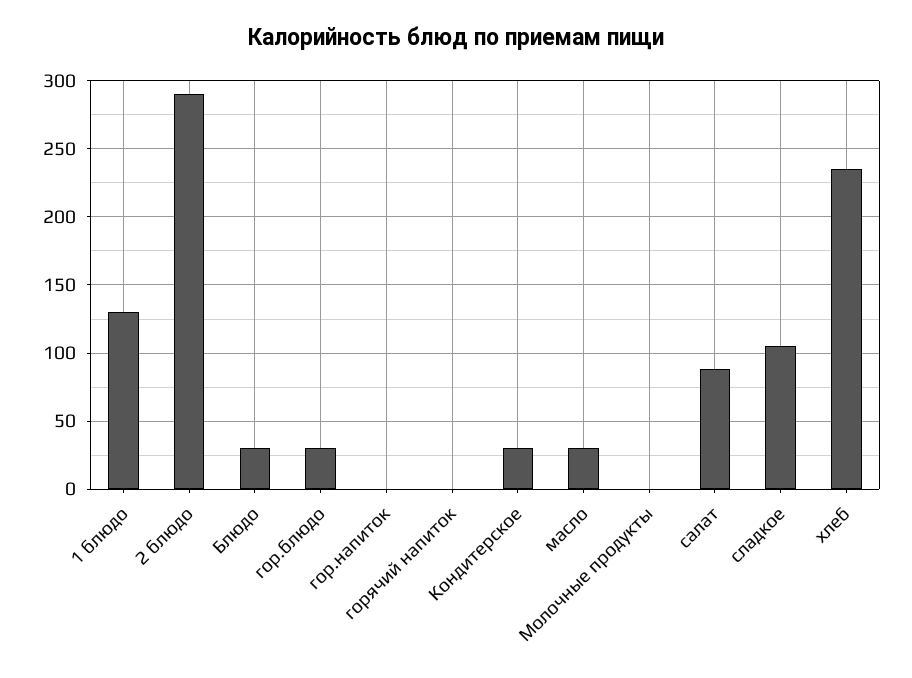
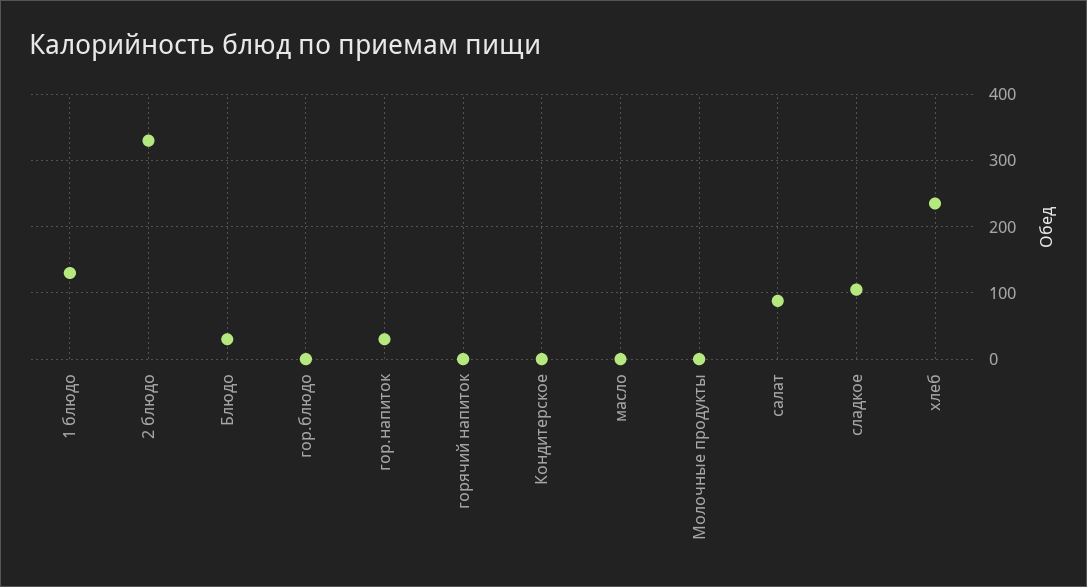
2 блюдо: 290 -> 330
гор.блюдо: 30 -> 0
гор.напиток: 0 -> 30
Кондитерское: 30 -> 0
масло: 30 -> 0

